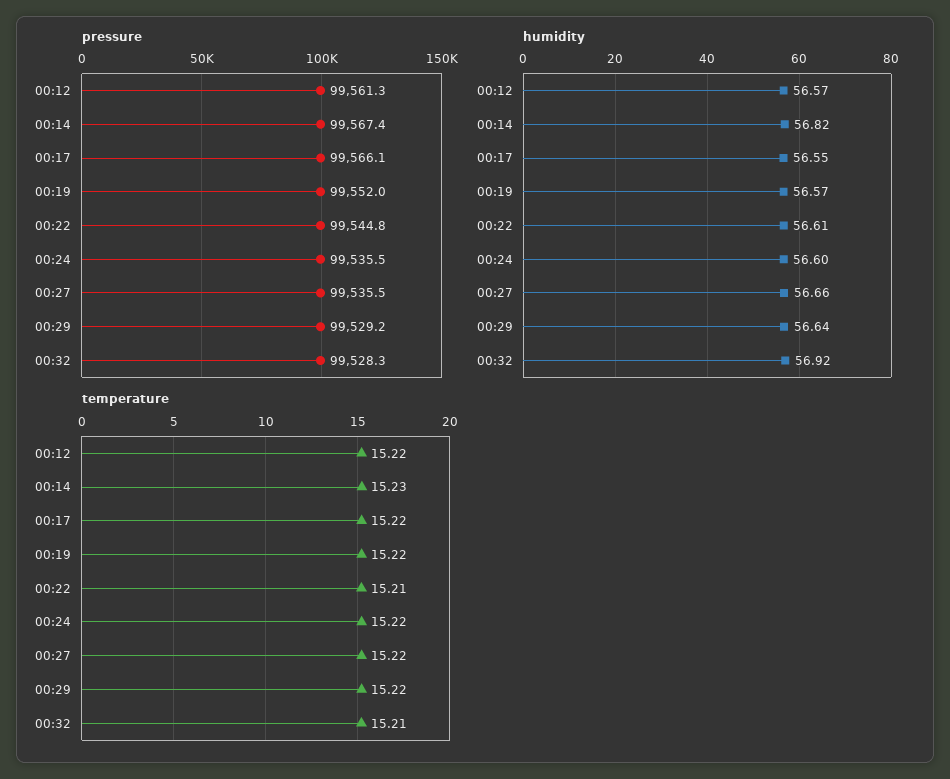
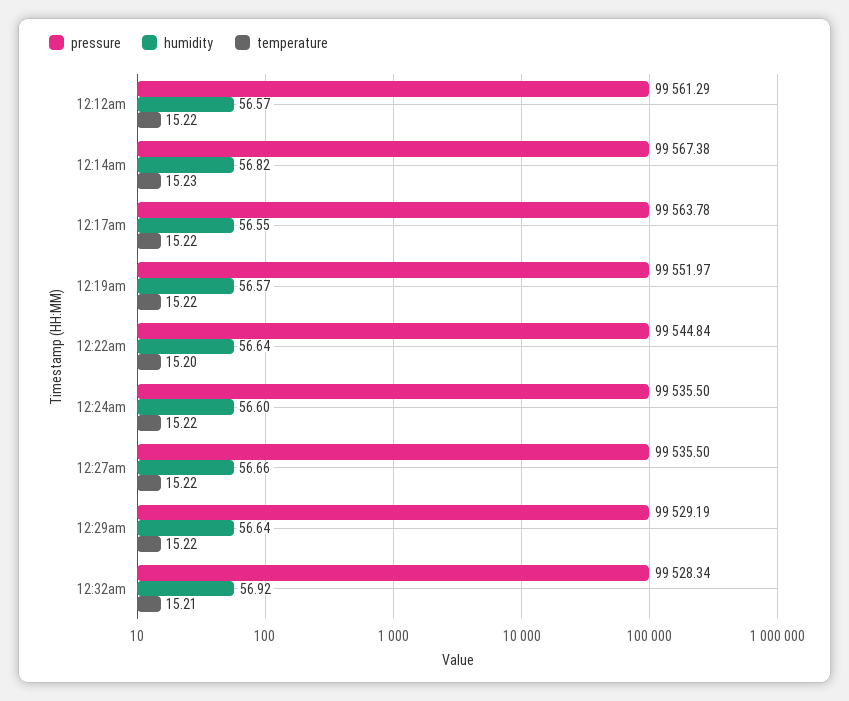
pressure, 00:17: 99566.1 -> 99563.78
humidity, 00:22: 56.61 -> 56.64
temperature, 00:22: 15.21 -> 15.2

